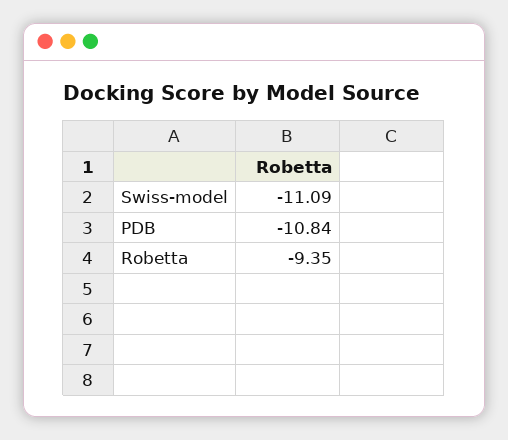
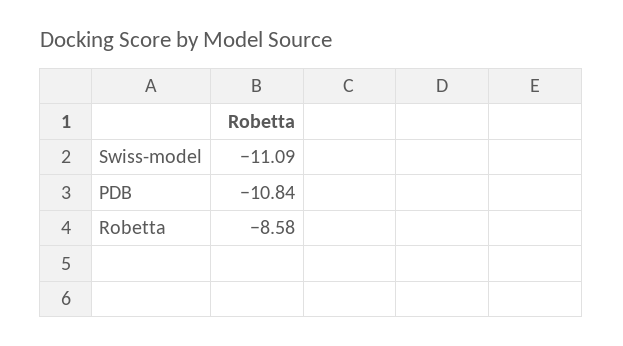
Robetta: -9.35 -> -8.58

